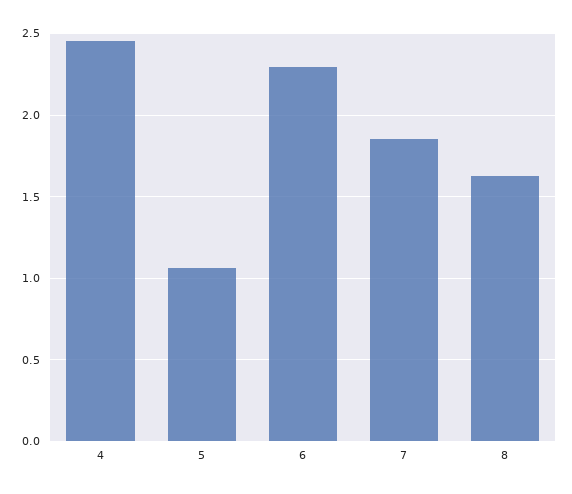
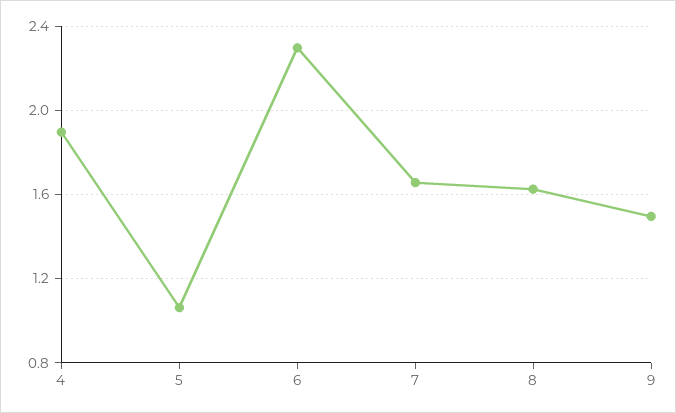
4: 2.45 -> 1.9
7: 1.85 -> 1.65
9: none -> 1.5

